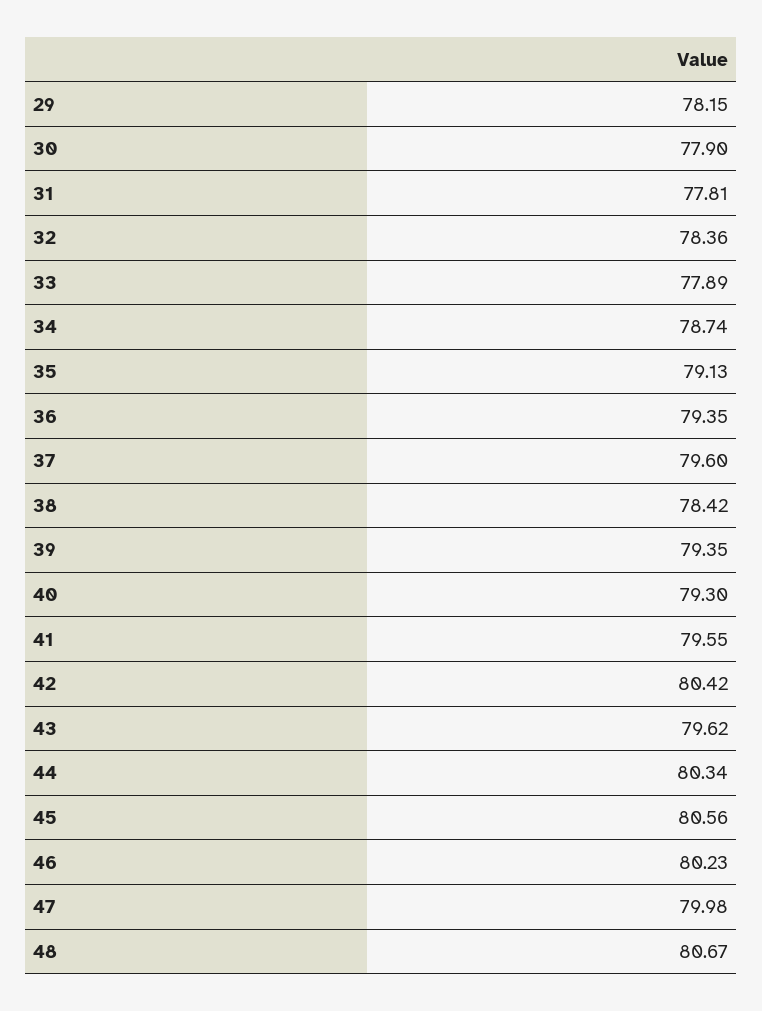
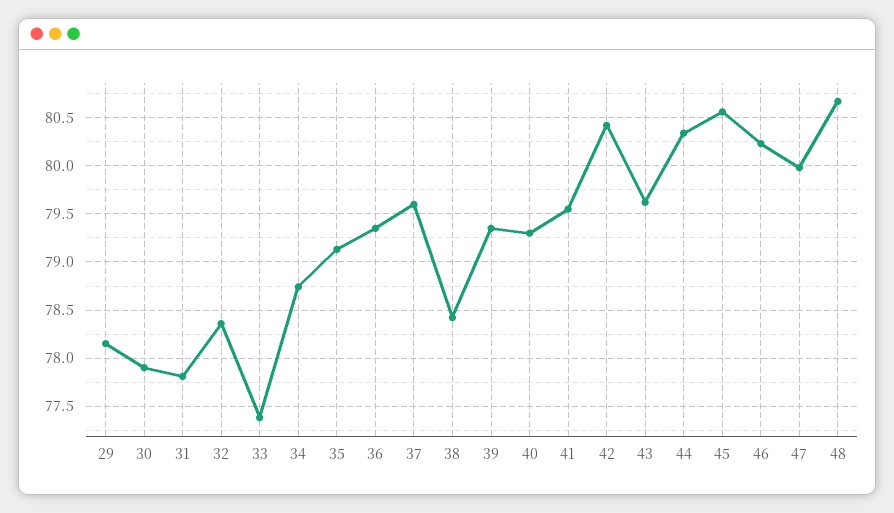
33: 77.89 -> 77.4

